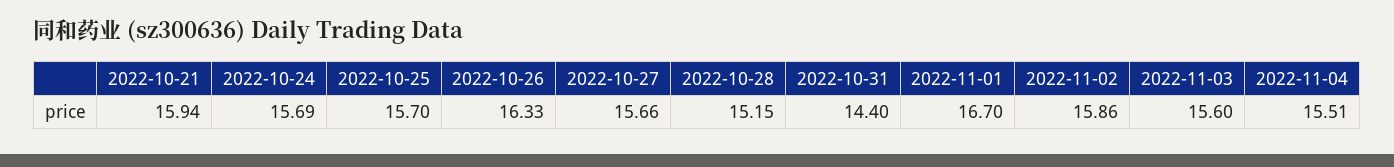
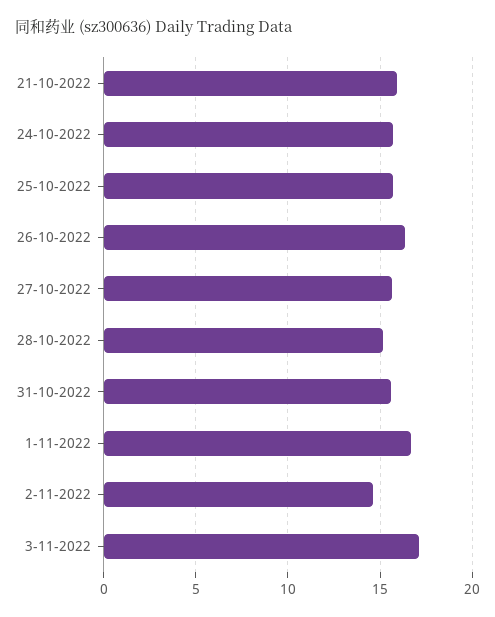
2022-10-31: 14.4 -> 15.5
2022-11-02: 15.86 -> 14.5
2022-11-03: 15.6 -> 17
2022-11-04: 15.51 -> none

